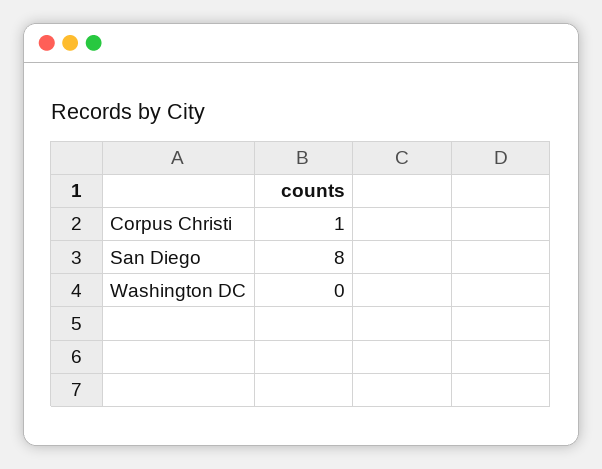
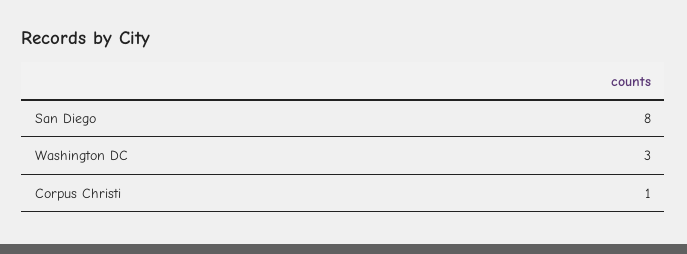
Washington DC: 0 -> 3

